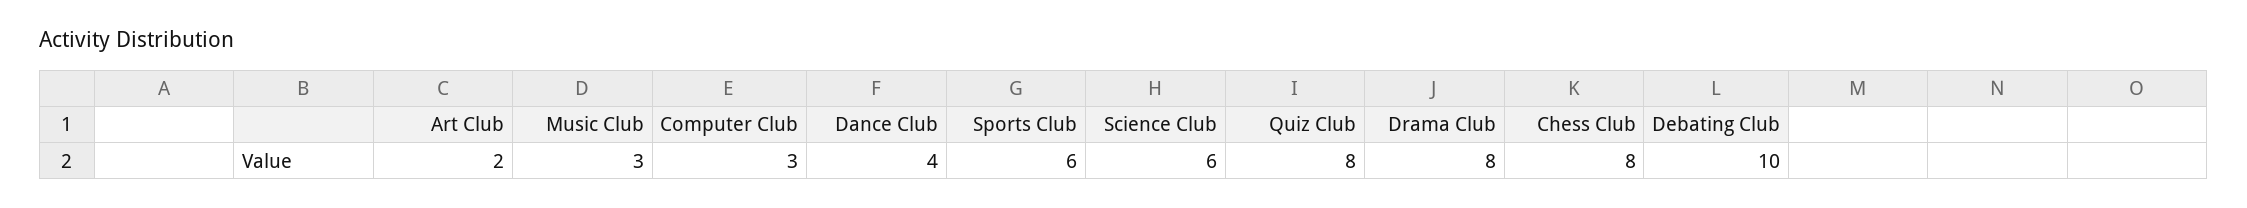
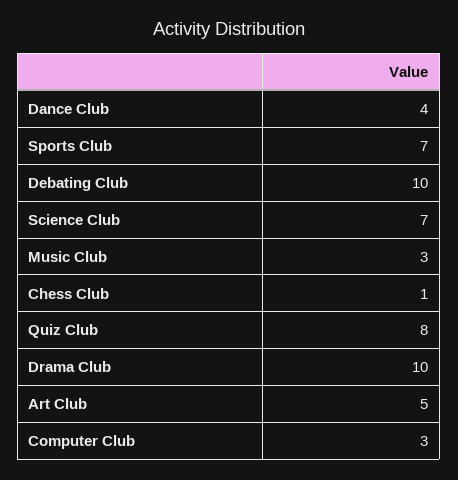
Art Club: 2 -> 5
Sports Club: 6 -> 7
Science Club: 6 -> 7
Drama Club: 8 -> 10
Chess Club: 8 -> 1

